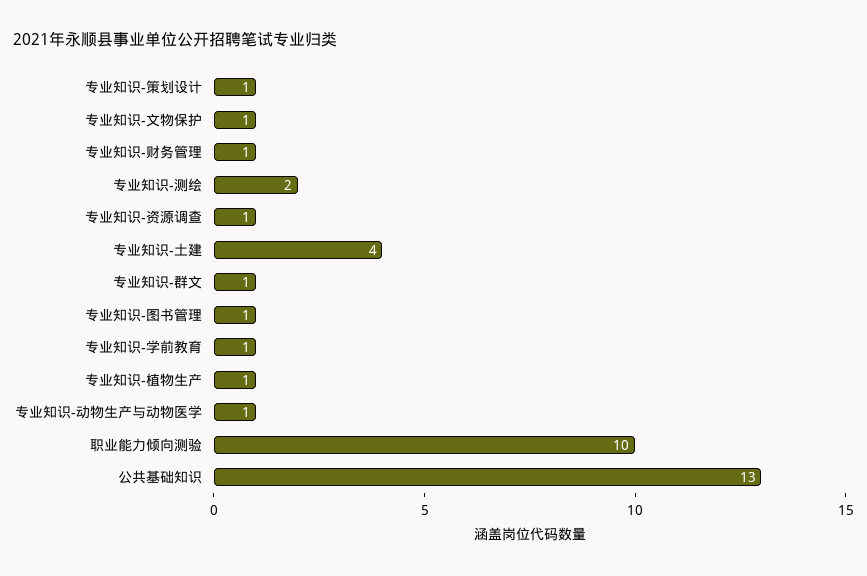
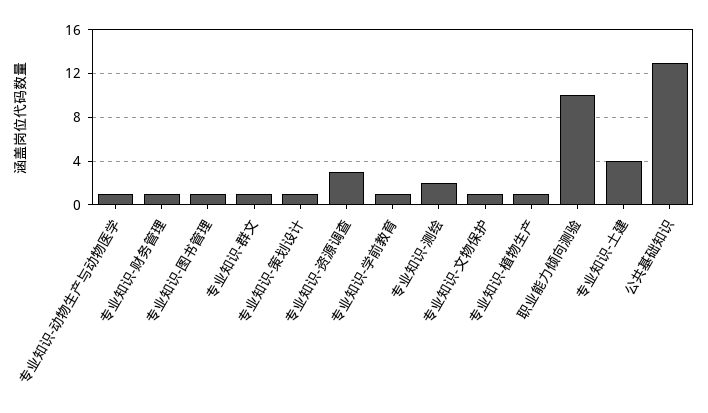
专业知识-资源调查: 1 -> 3

